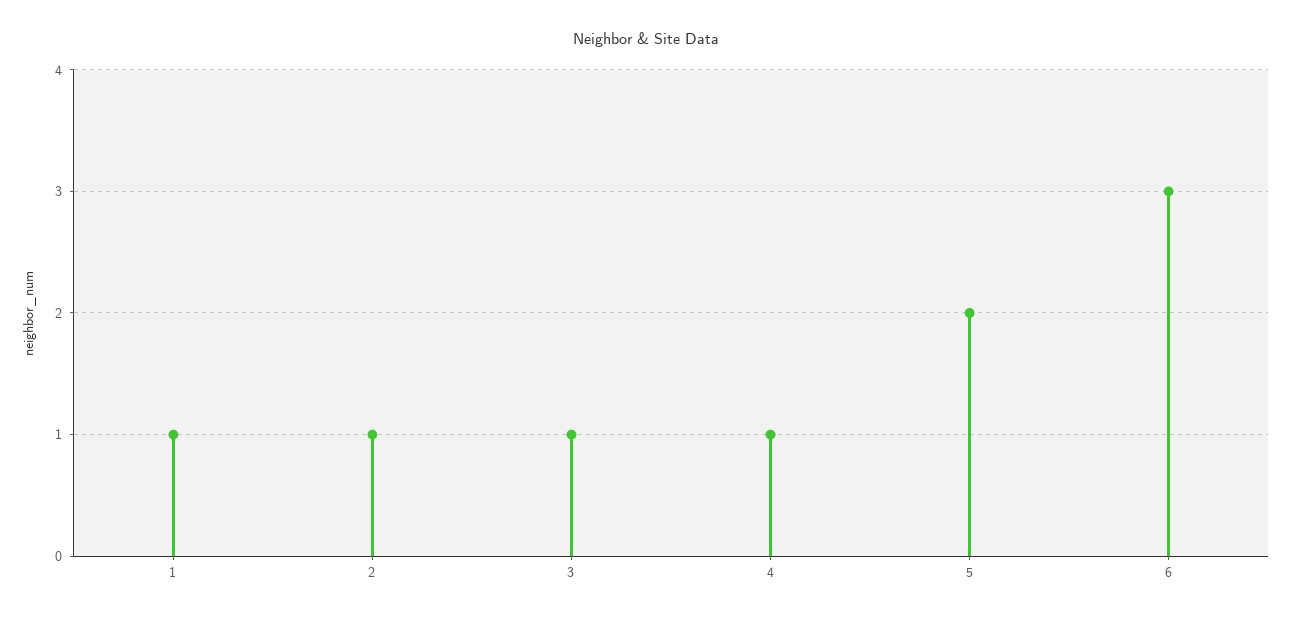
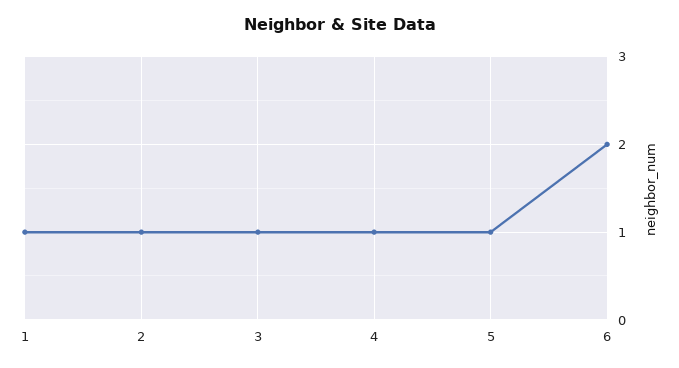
5: 2 -> 1
6: 3 -> 2

